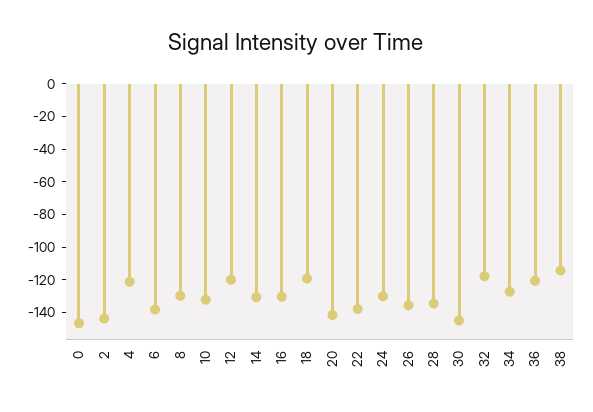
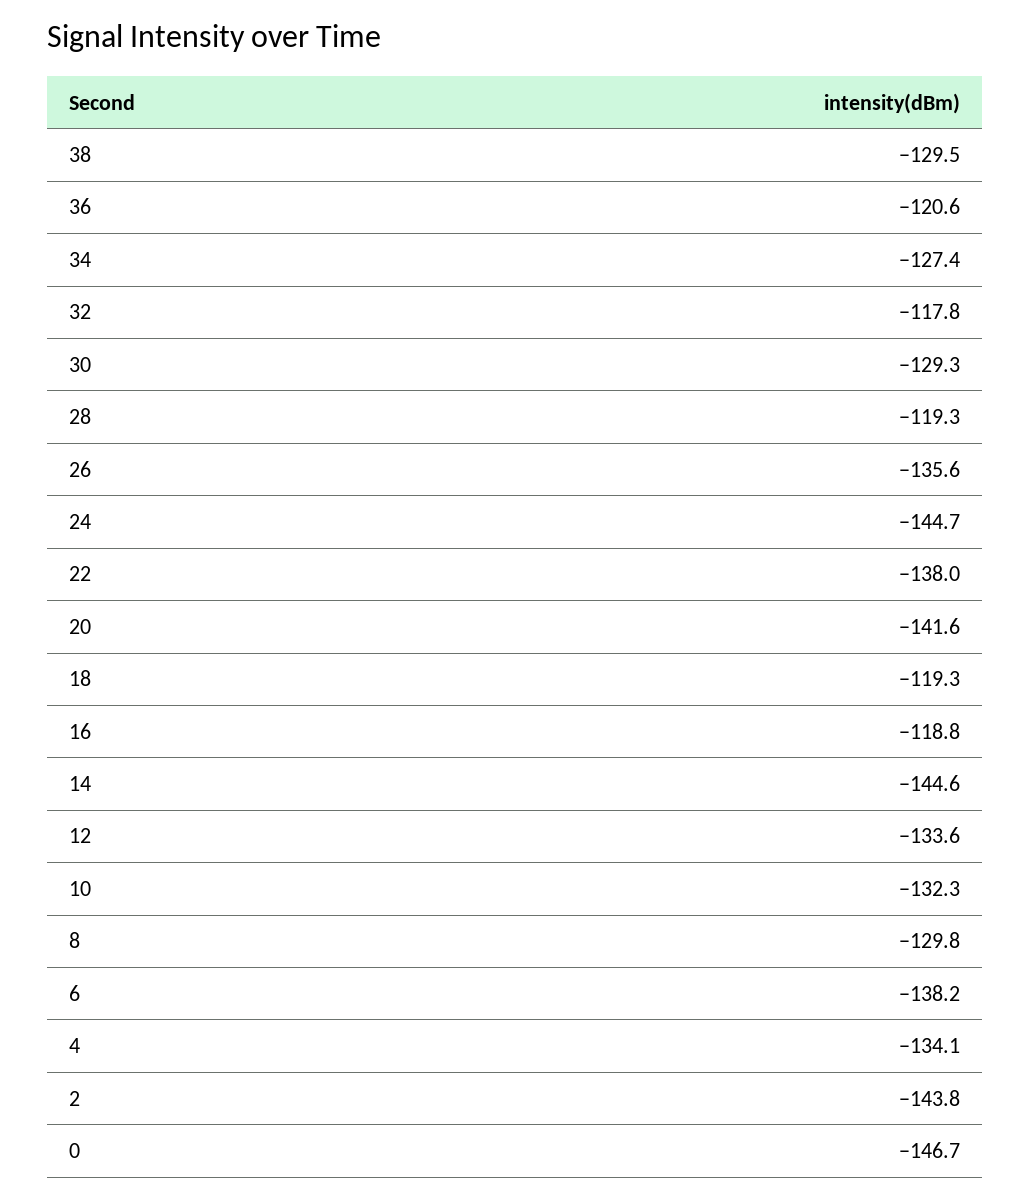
4: -120 -> -134.1
12: -120 -> -133.6
14: -130 -> -144.6
16: -130 -> -118.8
24: -130 -> -144.7
28: -135 -> -119.3
30: -145 -> -129.3
38: -115 -> -129.5

